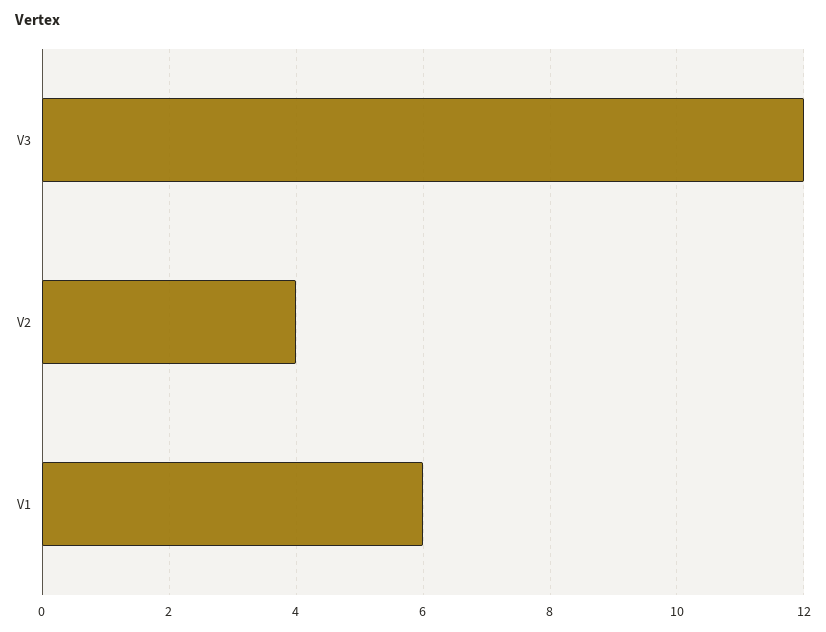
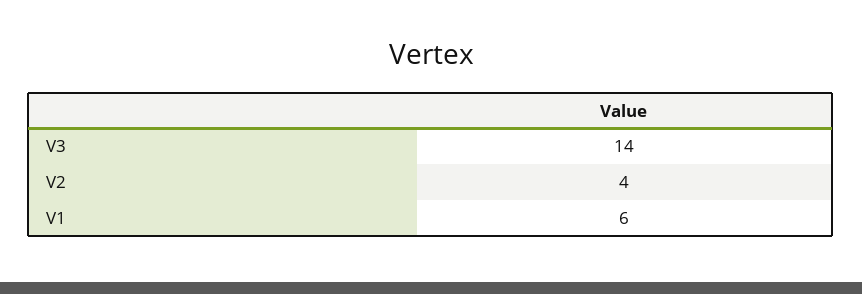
V3: 12 -> 14

